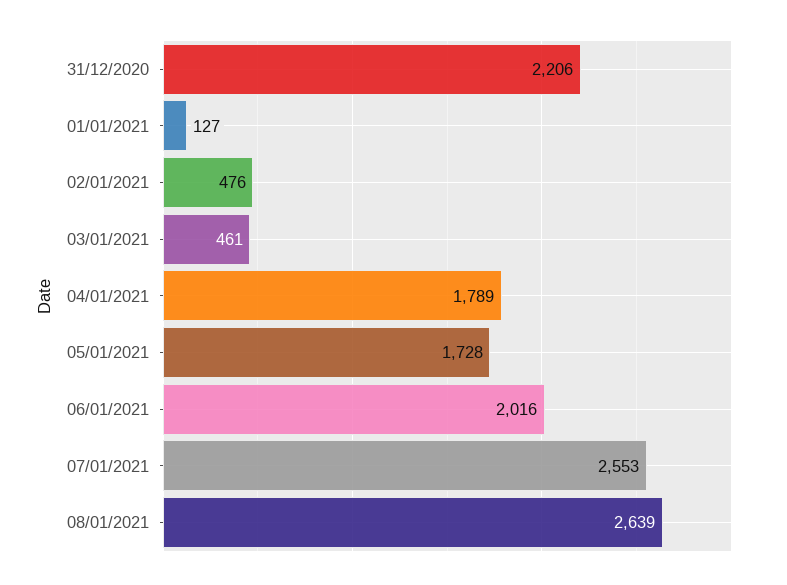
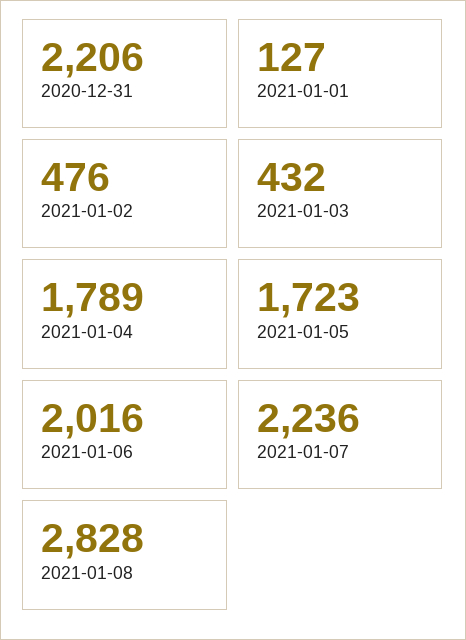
03/01/2021: 461 -> 432
05/01/2021: 1728 -> 1723
07/01/2021: 2553 -> 2236
08/01/2021: 2639 -> 2828

